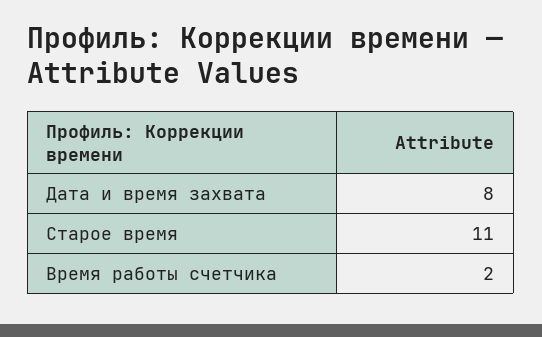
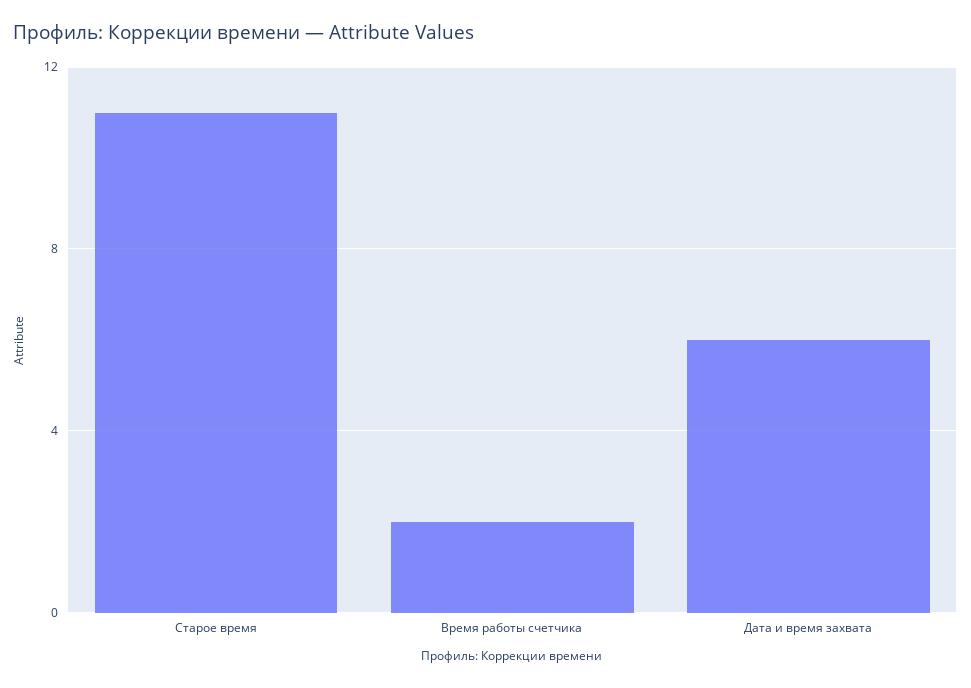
Дата и время захвата: 8 -> 6

